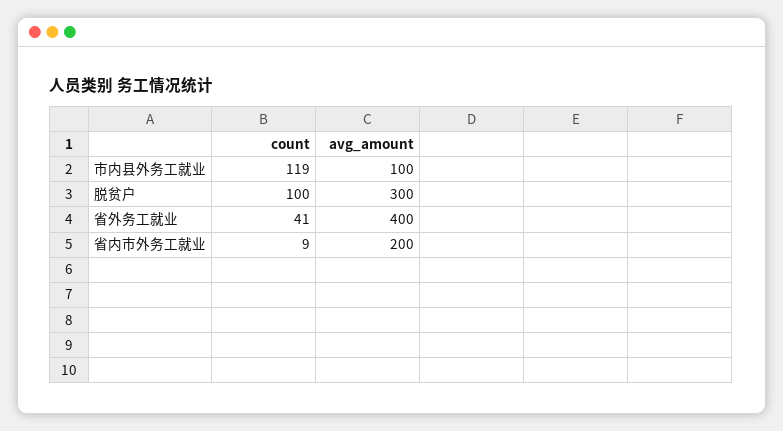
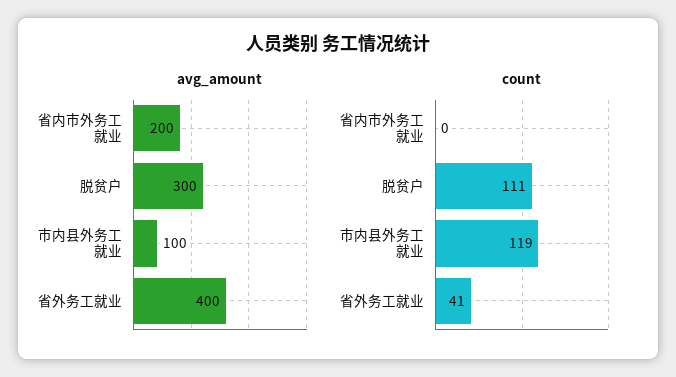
count, 脱贫户: 100 -> 111
count, 省内市外务工就业: 9 -> 0

